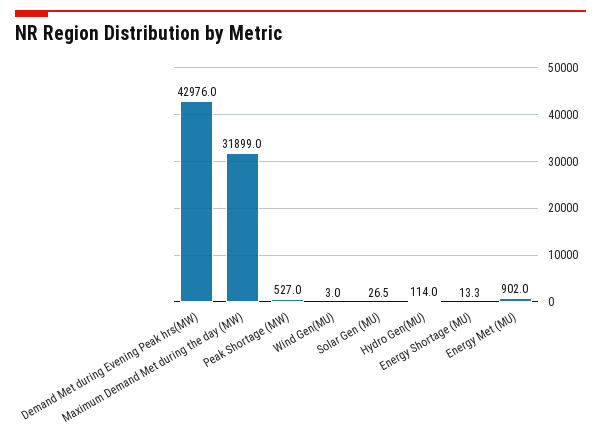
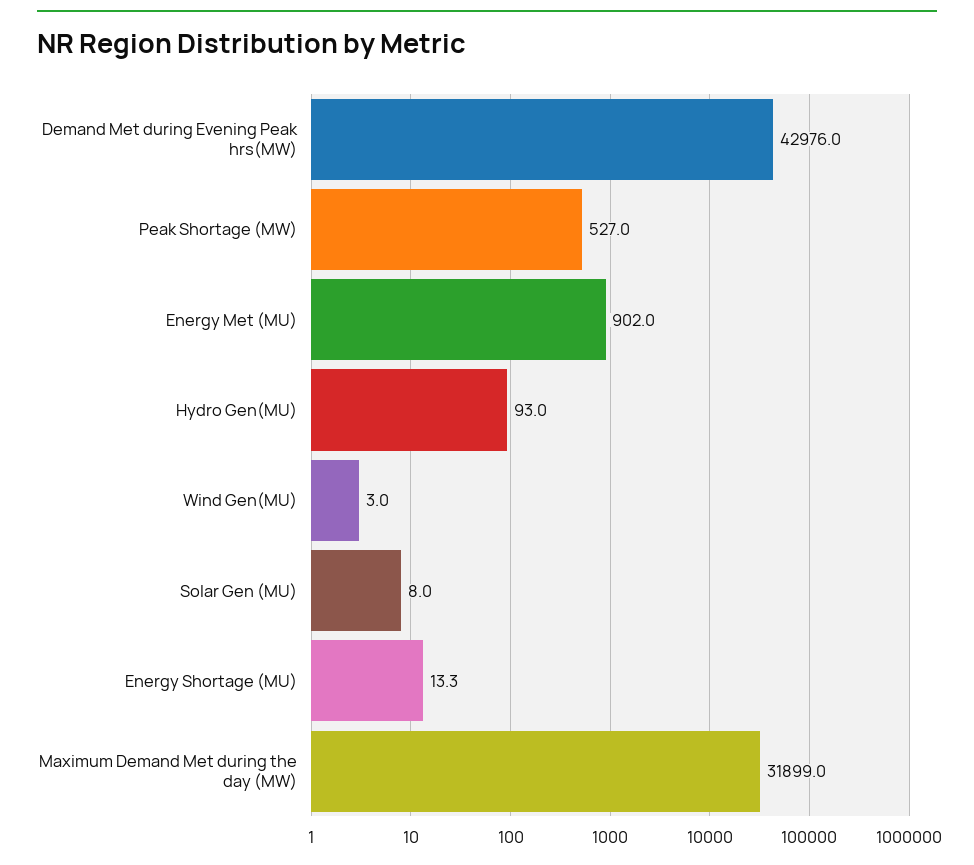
Solar Gen (MU): 26.5 -> 8
Hydro Gen(MU): 114 -> 93

